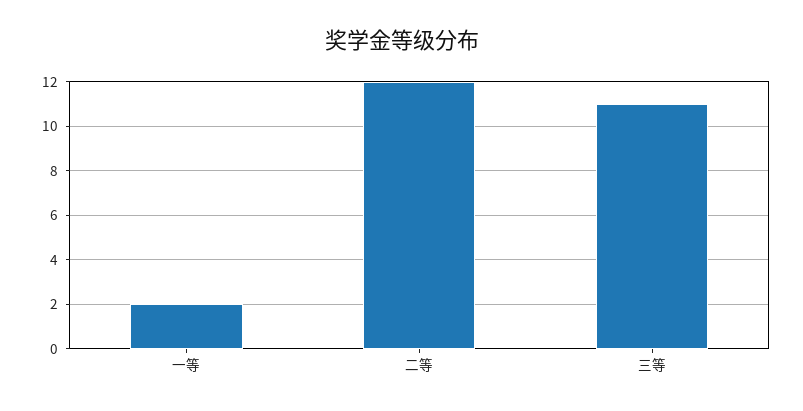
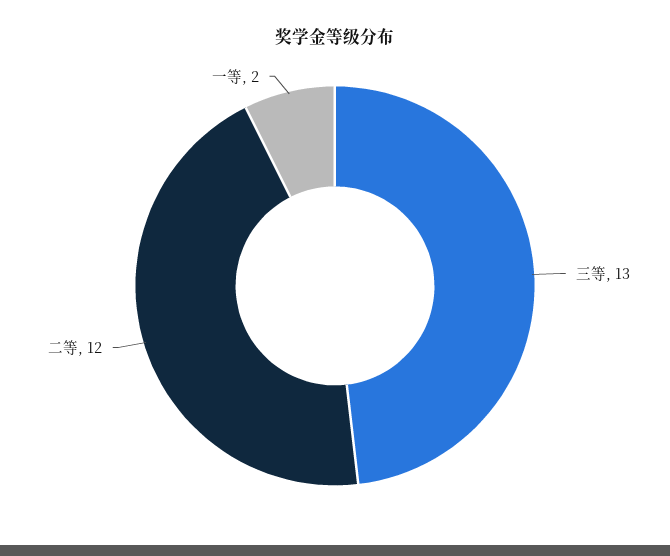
三等: 11 -> 13

